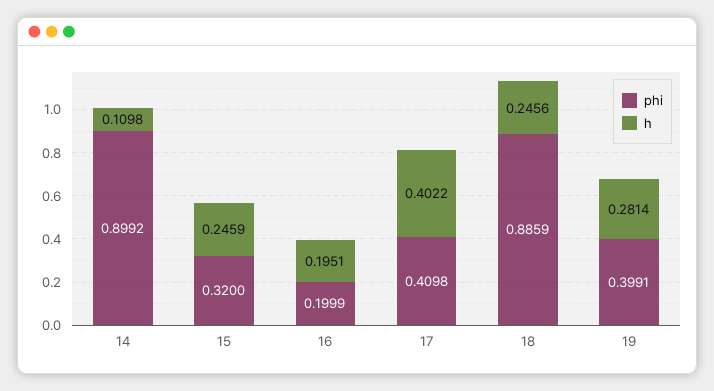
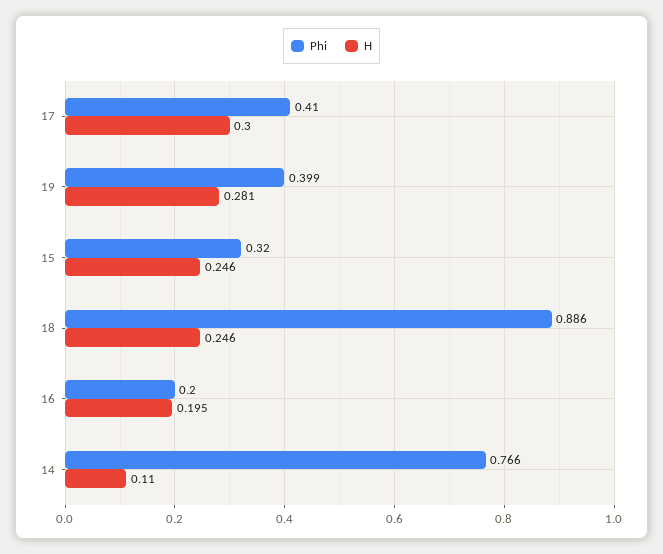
phi, 14: 0.8992 -> 0.766
h, 17: 0.4022 -> 0.3

